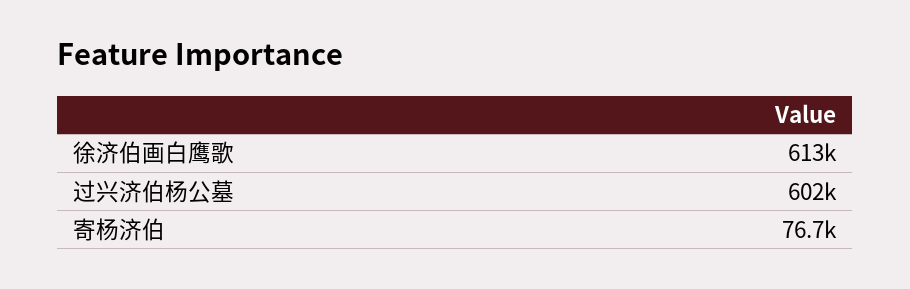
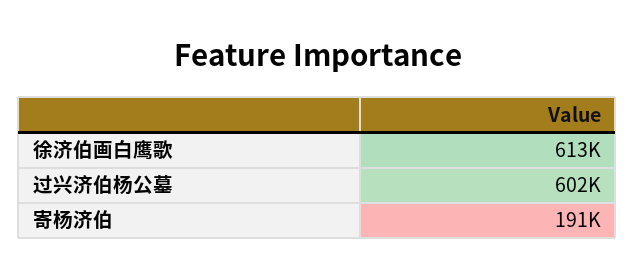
寄杨济伯: 76700 -> 191000

